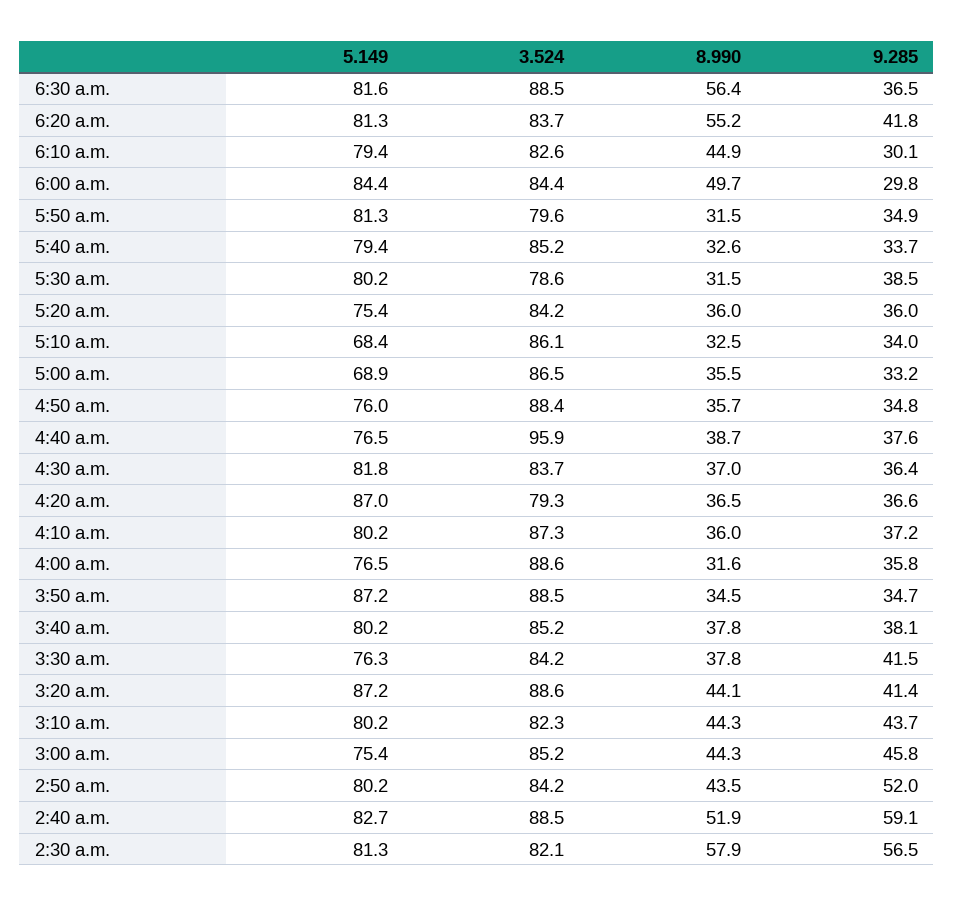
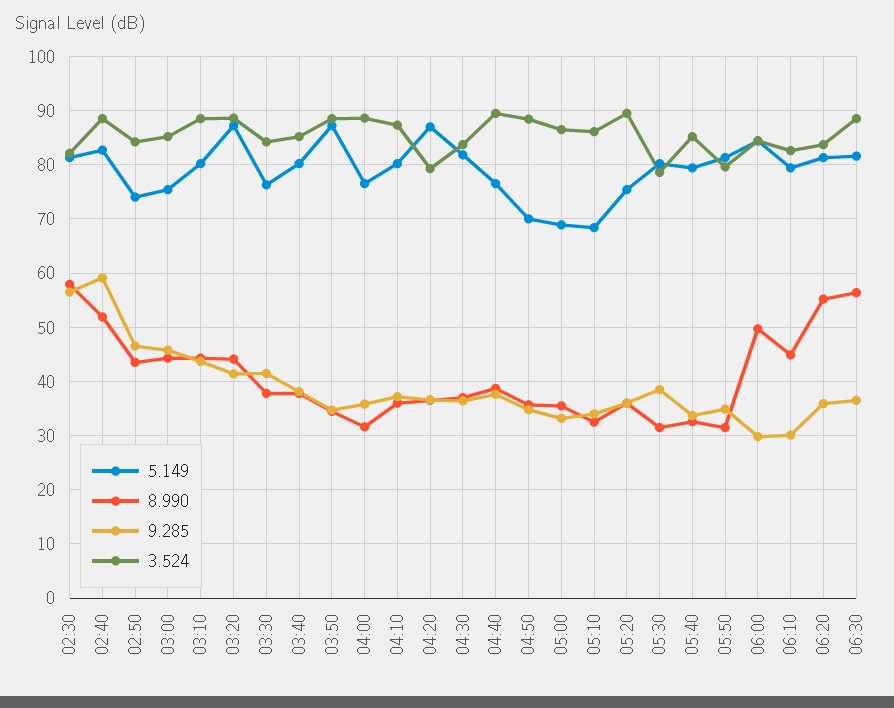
9.285, 6:20 a.m.: 41.8 -> 36
3.524, 5:20 a.m.: 84.2 -> 90
5.149, 4:50 a.m.: 76 -> 70
3.524, 4:40 a.m.: 95.9 -> 90
3.524, 3:10 a.m.: 82.3 -> 88
5.149, 2:50 a.m.: 80.2 -> 74
9.285, 2:50 a.m.: 52 -> 46

